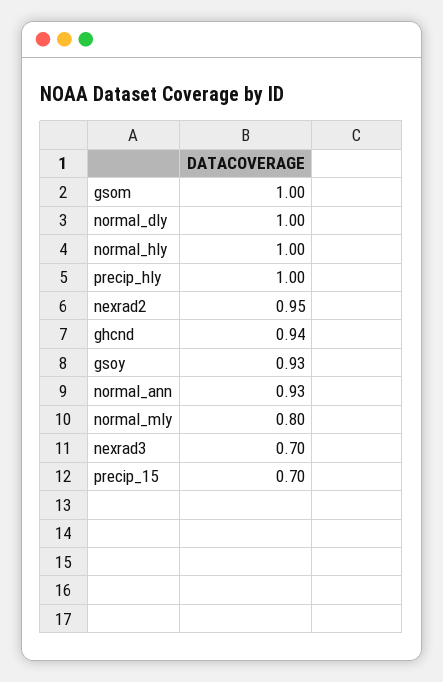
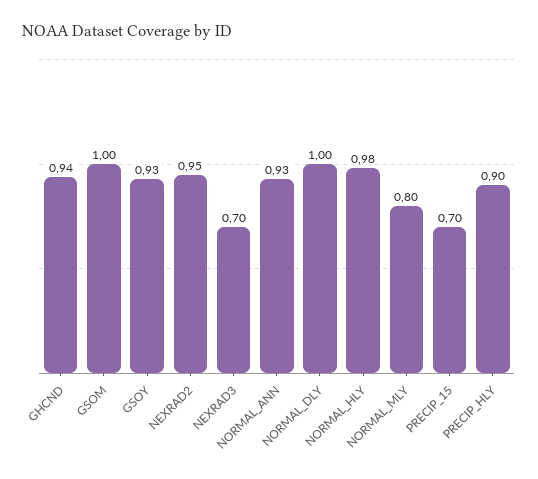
normal_hly: 1 -> 0.98
precip_hly: 1 -> 0.9

